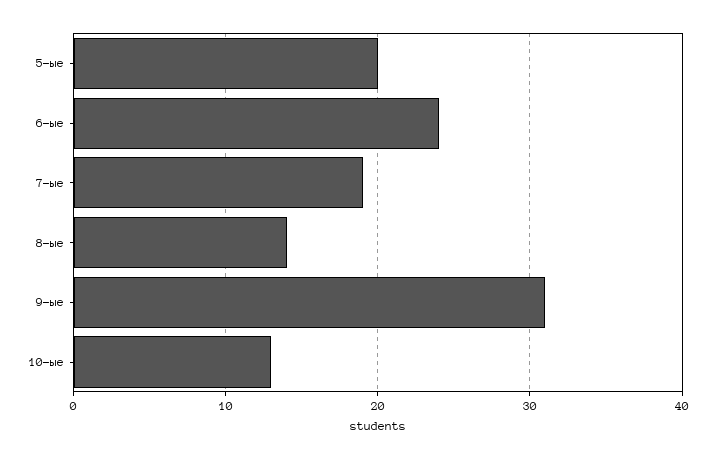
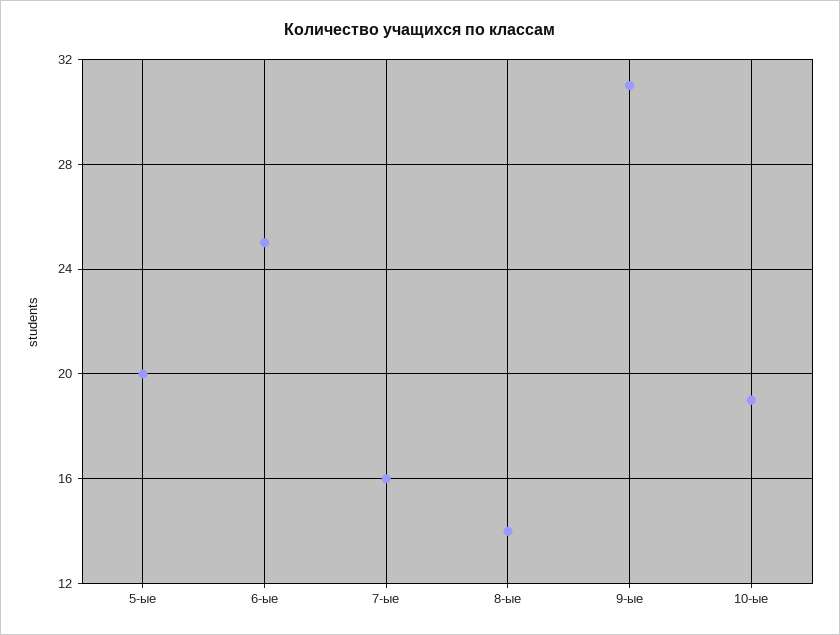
6-ые: 24 -> 25
7-ые: 19 -> 16
10-ые: 13 -> 19

